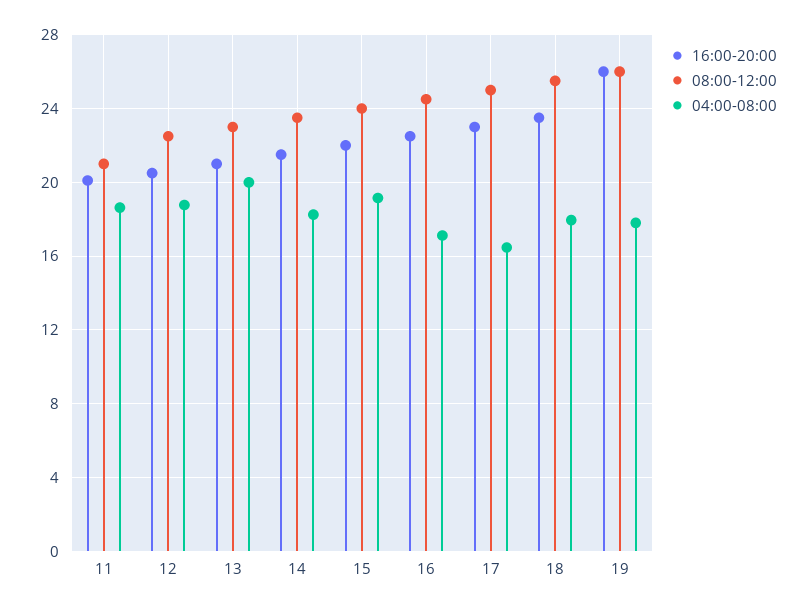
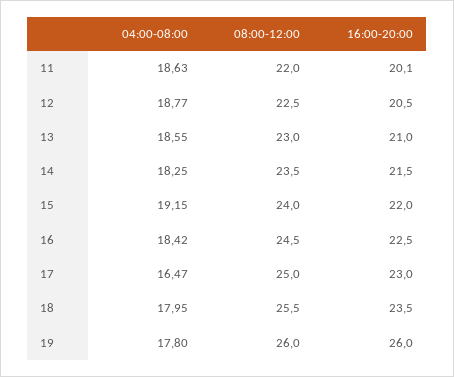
08:00-12:00, 11: 21 -> 22
04:00-08:00, 13: 20 -> 18.55
04:00-08:00, 16: 17 -> 18.42

